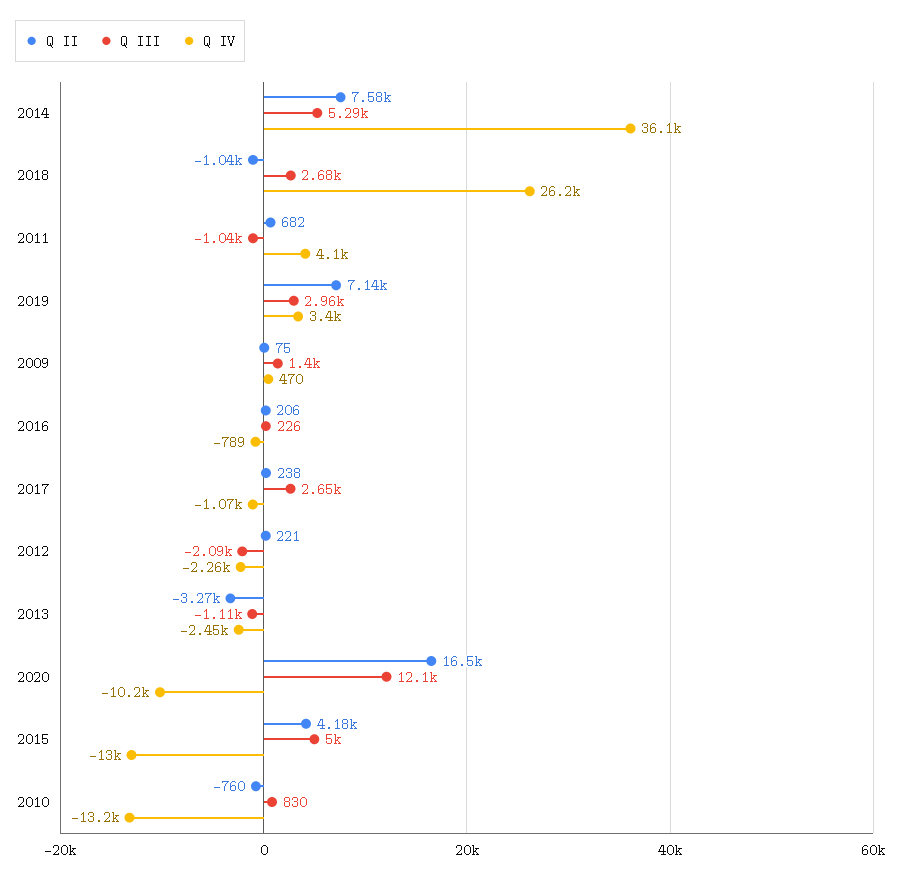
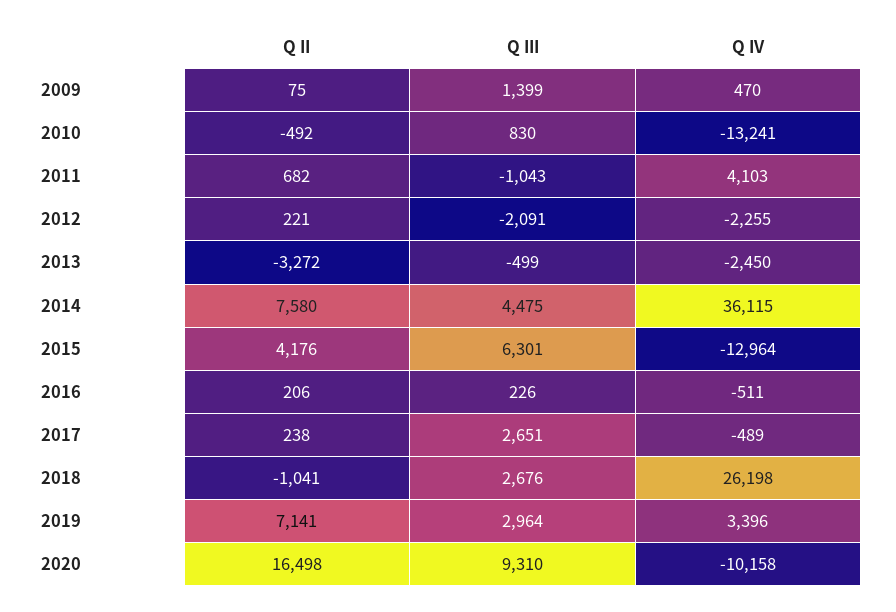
Q III, 2014: 5290 -> 4475
Q IV, 2016: -789 -> -511
Q IV, 2017: -1070 -> -489
Q III, 2013: -1110 -> -499
Q III, 2020: 12100 -> 9310
Q III, 2015: 5000 -> 6301
Q II, 2010: -760 -> -492

